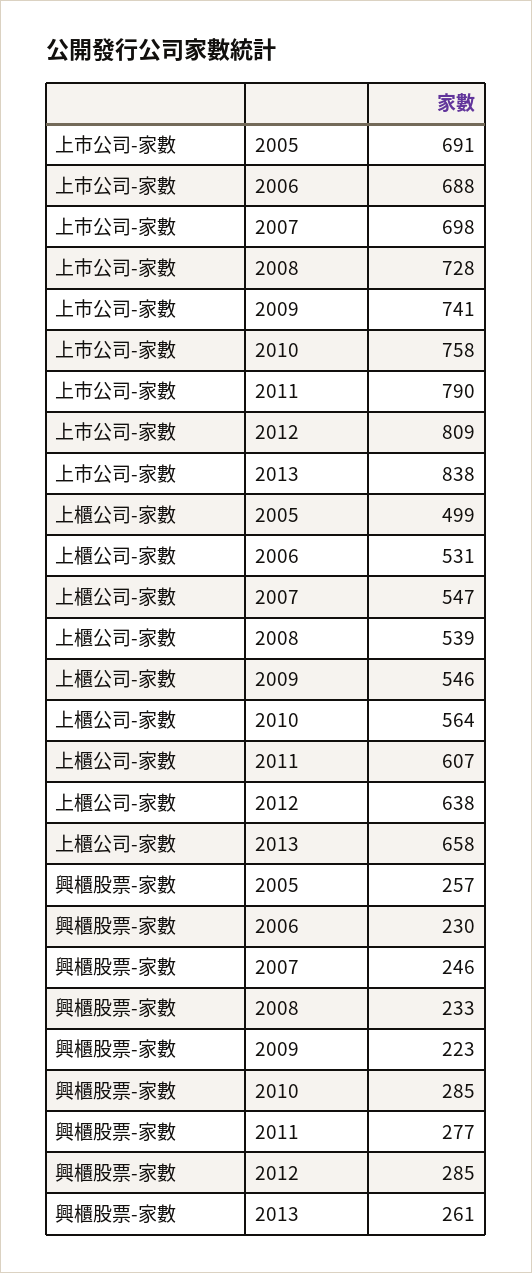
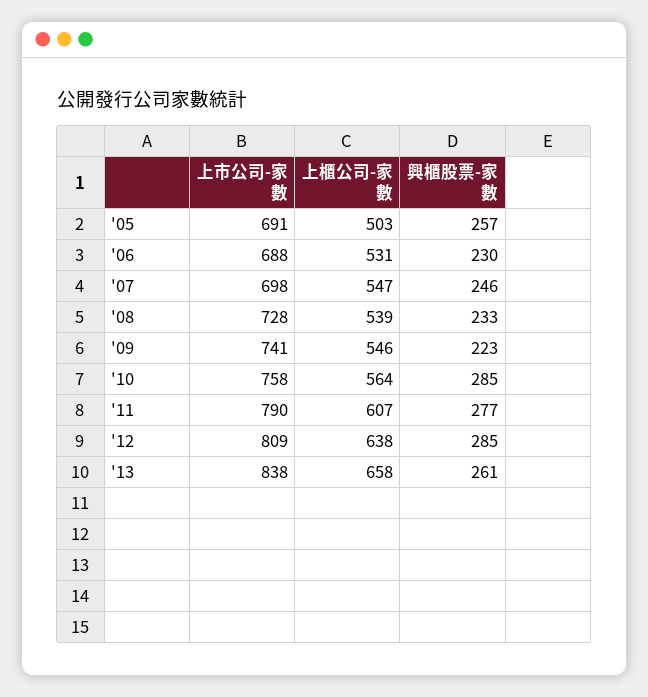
上櫃公司-家數, 2005: 499 -> 503

